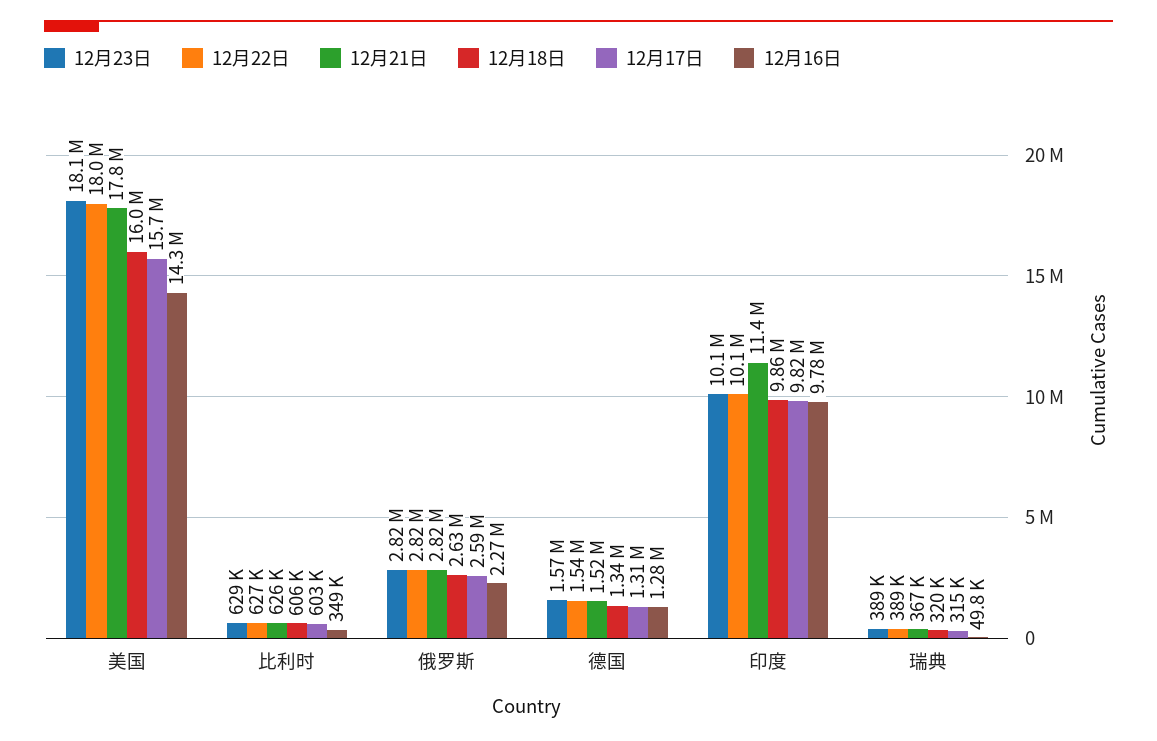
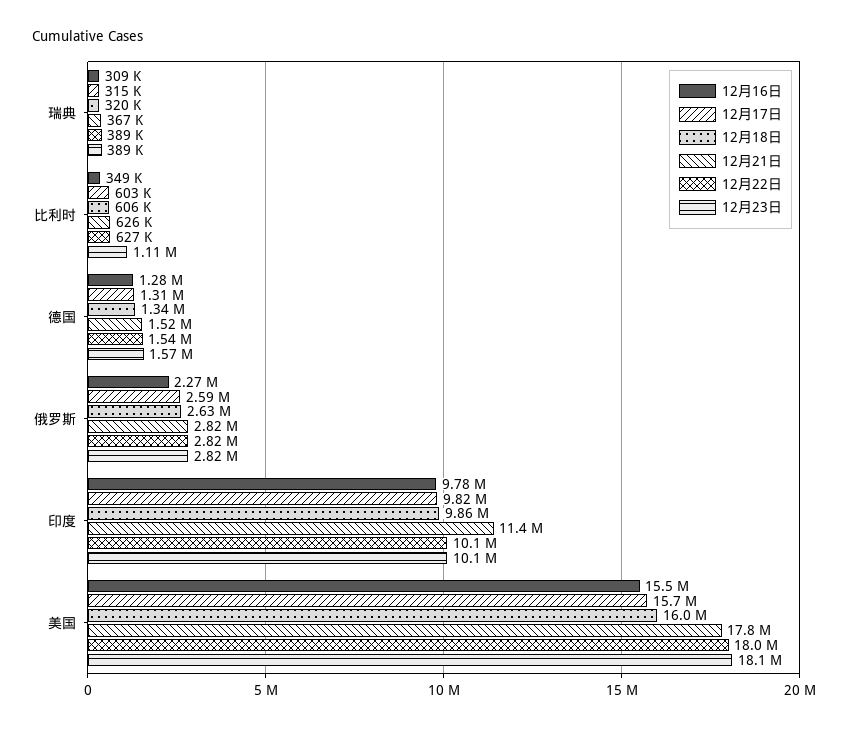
12月16日, 美国: 14300000 -> 15500000
12月23日, 比利时: 629000 -> 1110000
12月16日, 瑞典: 49800 -> 309000

